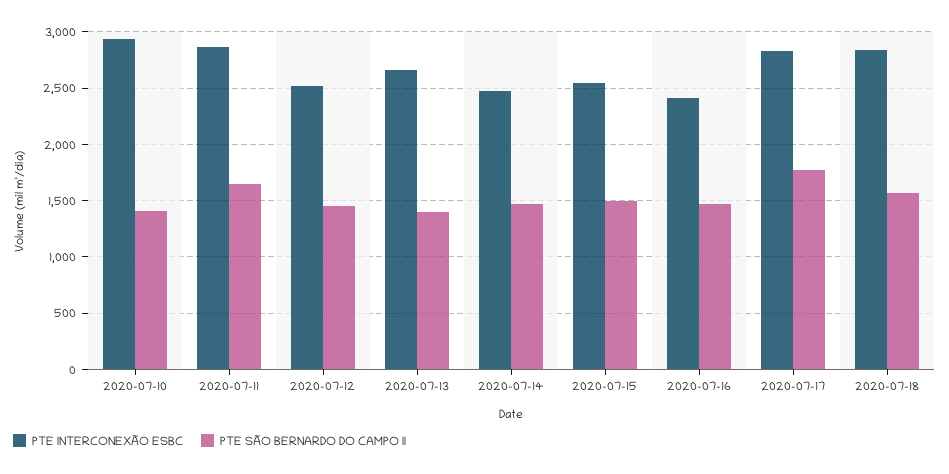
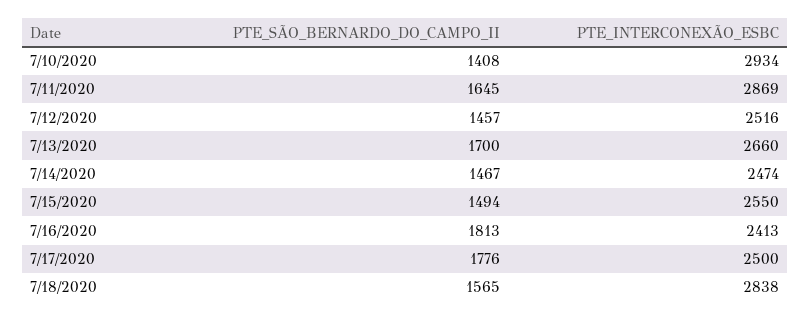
PTE SÃO BERNARDO DO CAMPO II, 2020-07-13: 1400 -> 1700
PTE SÃO BERNARDO DO CAMPO II, 2020-07-16: 1500 -> 1813
PTE INTERCONEXÃO ESBC, 2020-07-17: 2800 -> 2500

